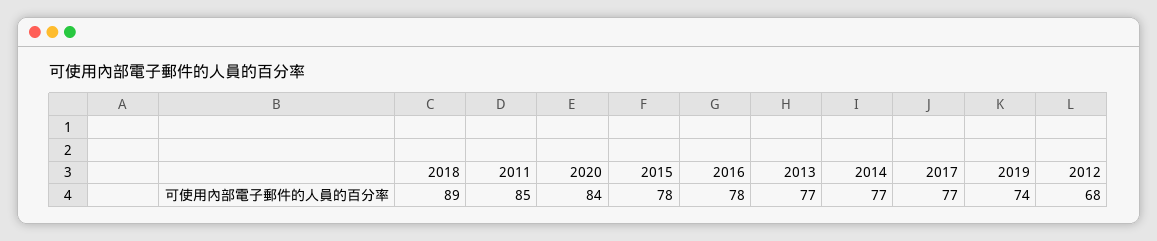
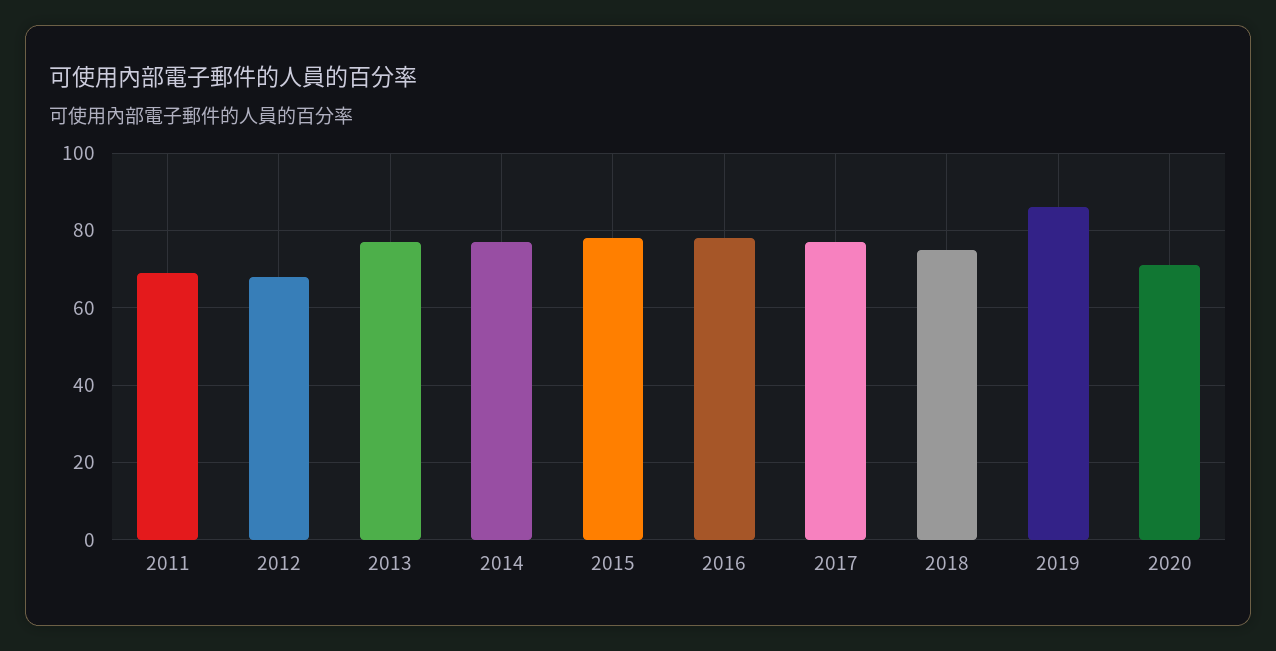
2018: 89 -> 75
2011: 85 -> 70
2020: 84 -> 70
2019: 74 -> 85

